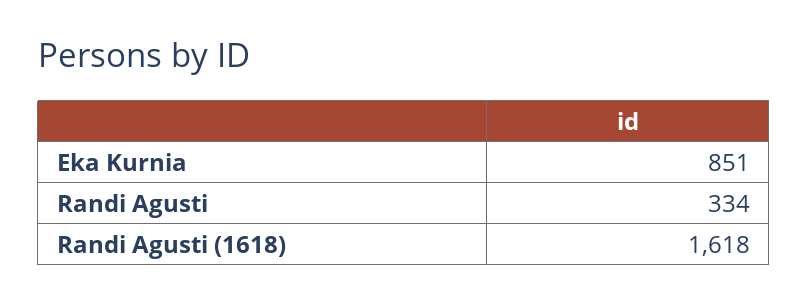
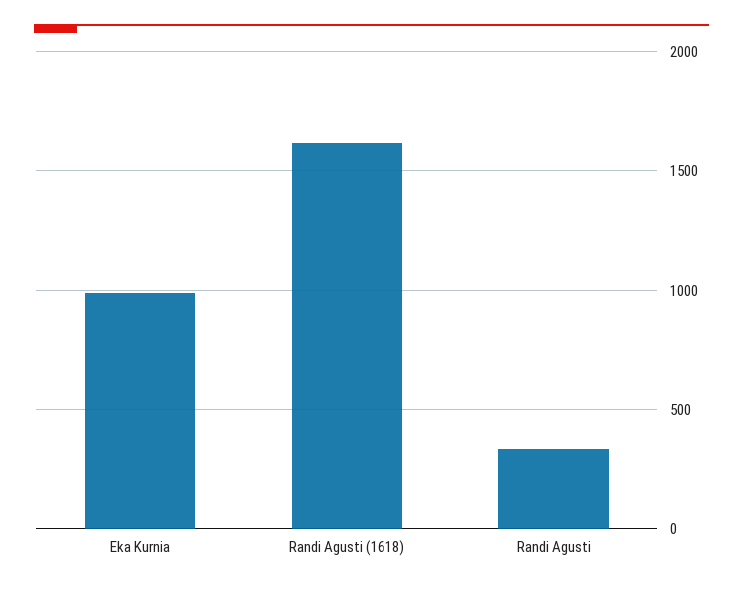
Eka Kurnia: 851 -> 1000

